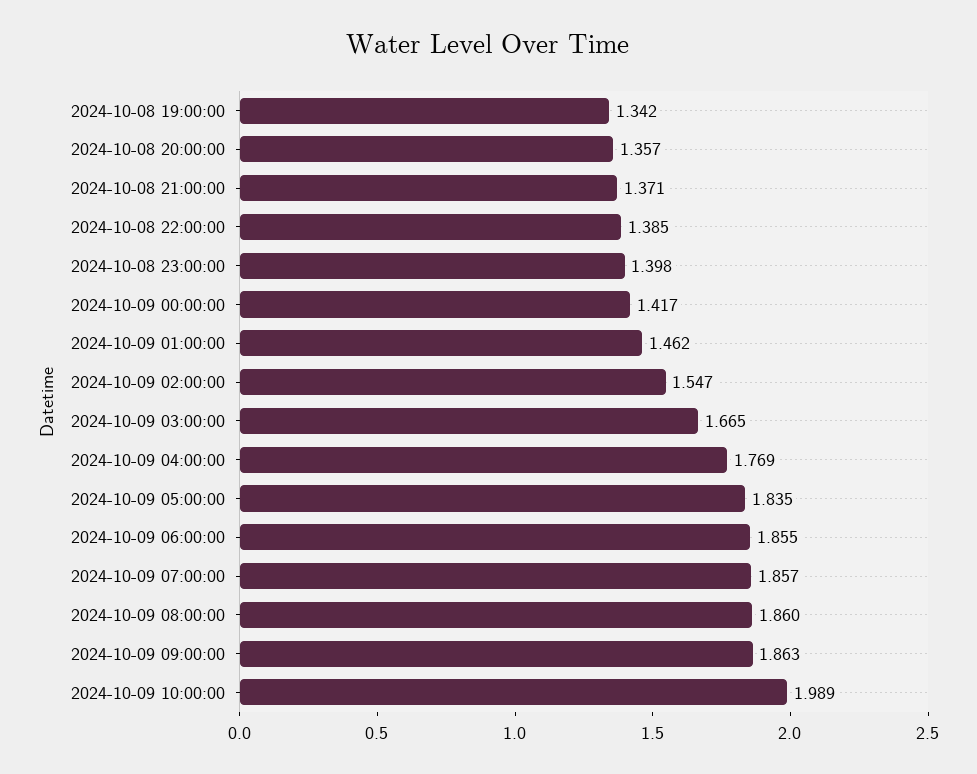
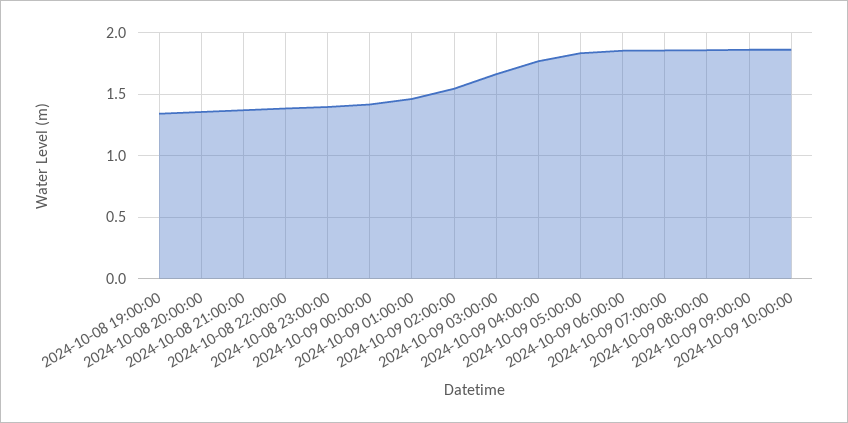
2024-10-09 10:00:00: 1.989 -> 1.85

